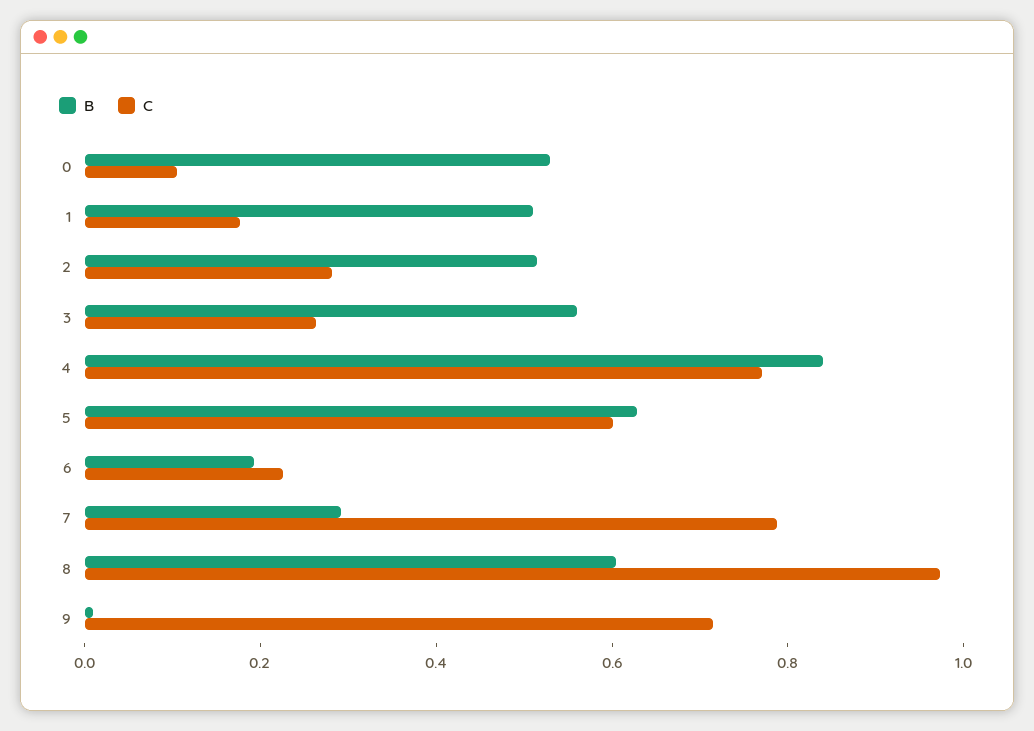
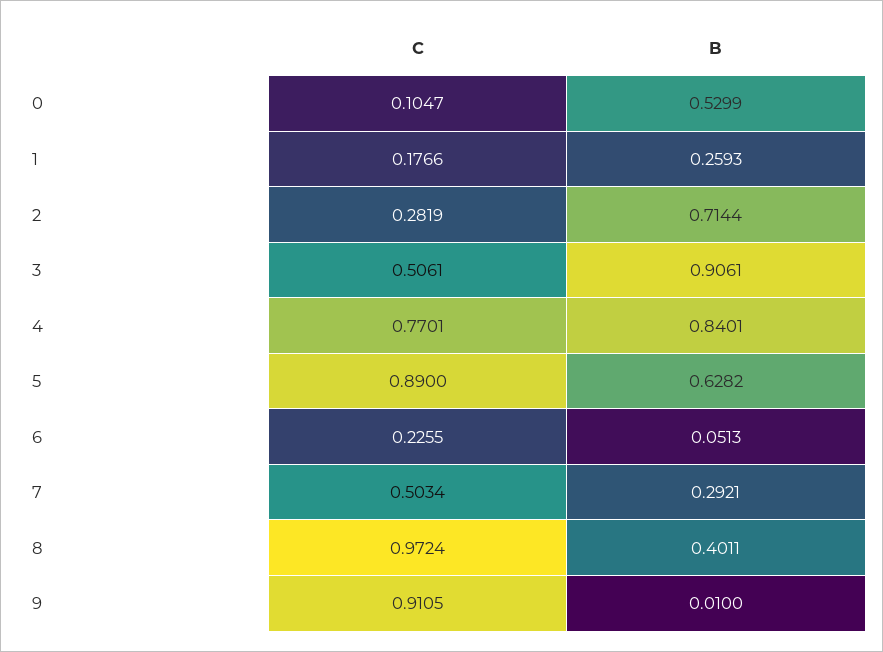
B, 1: 0.5 -> 0.2593
B, 2: 0.5 -> 0.7144
B, 3: 0.55 -> 0.9061
C, 3: 0.25 -> 0.5061
C, 5: 0.6 -> 0.89
B, 6: 0.2 -> 0.0513
C, 7: 0.8 -> 0.5034
B, 8: 0.6 -> 0.4011
C, 9: 0.7 -> 0.9105

